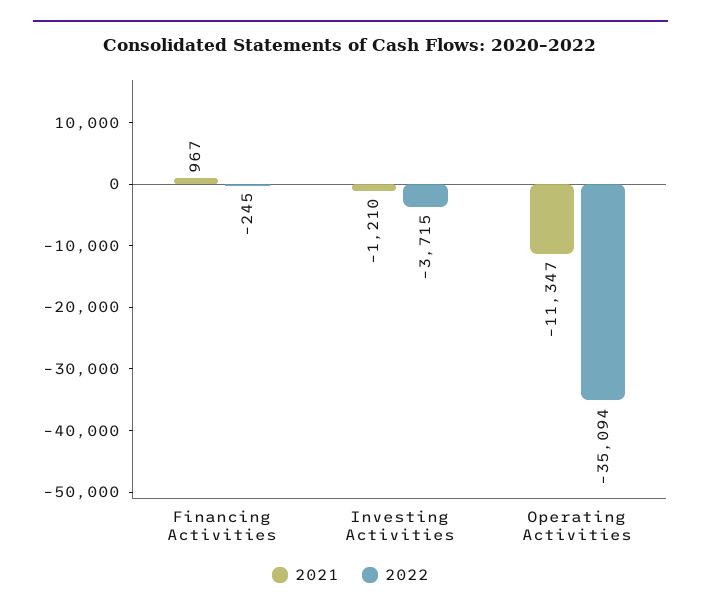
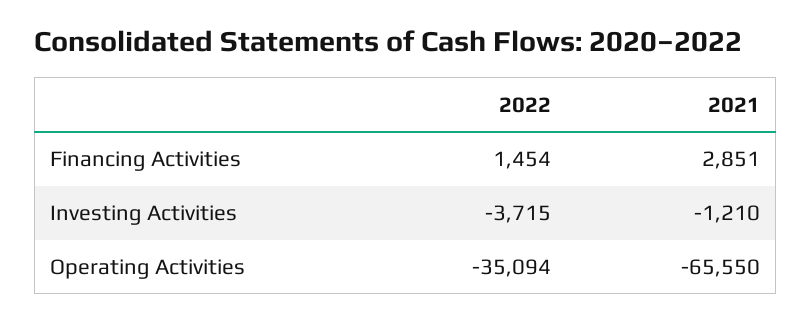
2021, Financing Activities: 967 -> 2851
2022, Financing Activities: -245 -> 1454
2021, Operating Activities: -11347 -> -65550

